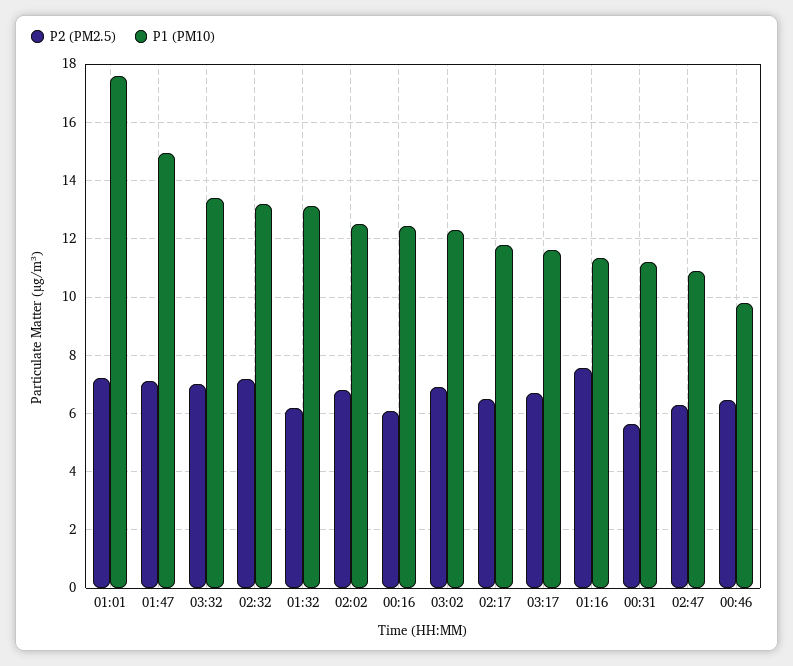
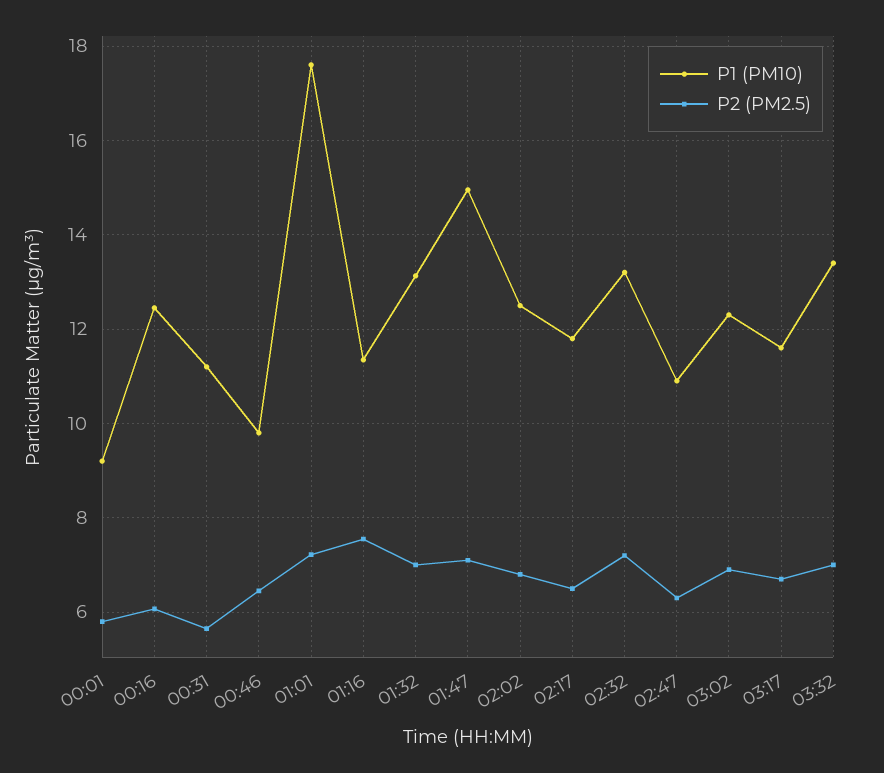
P2 (PM2.5), 01:32: 6.25 -> 7
P1 (PM10), 00:01: none -> 9.2
P2 (PM2.5), 00:01: none -> 5.8

